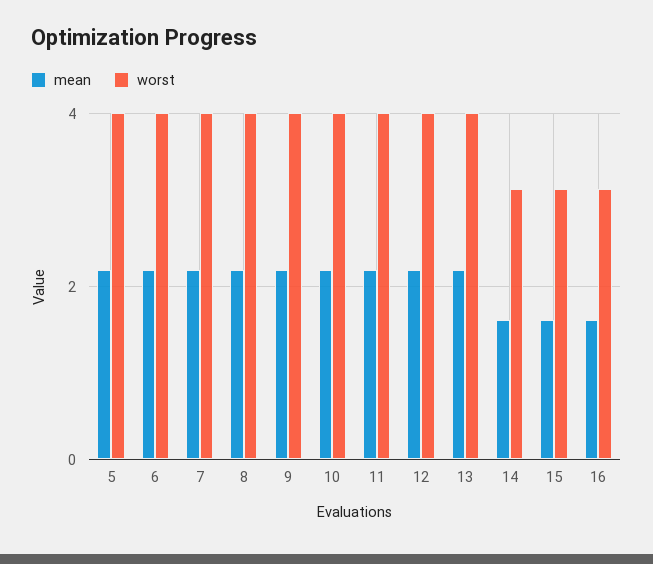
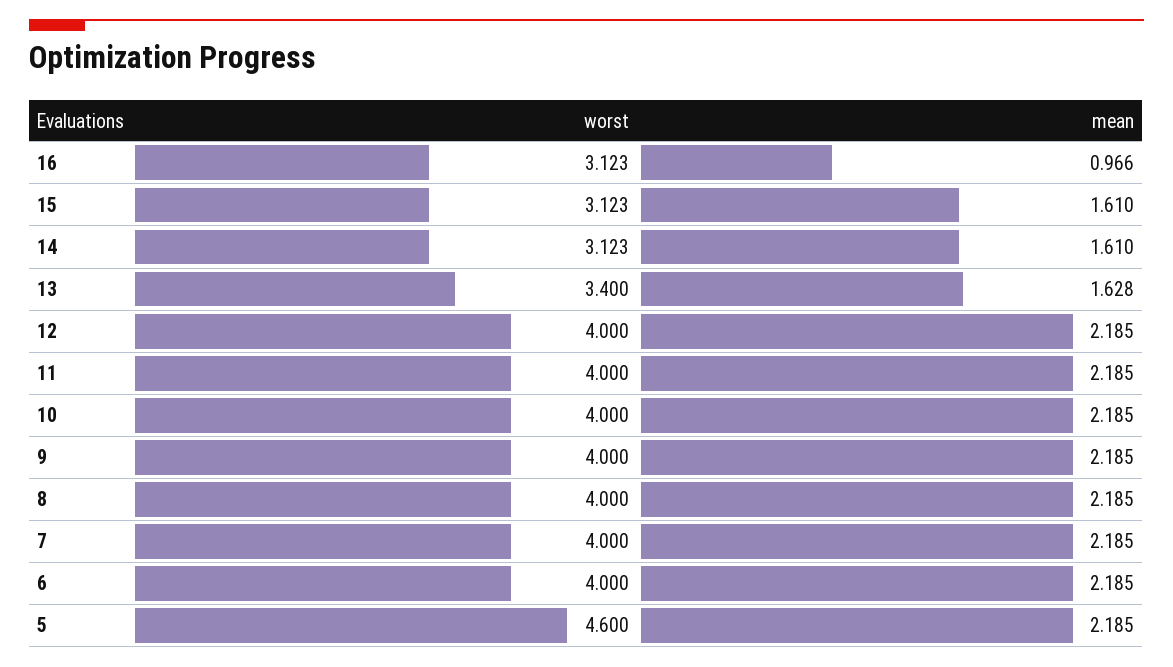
worst, 5: 4 -> 4.6
mean, 13: 2.2 -> 1.628
worst, 13: 4 -> 3.4
mean, 16: 1.6 -> 0.966

